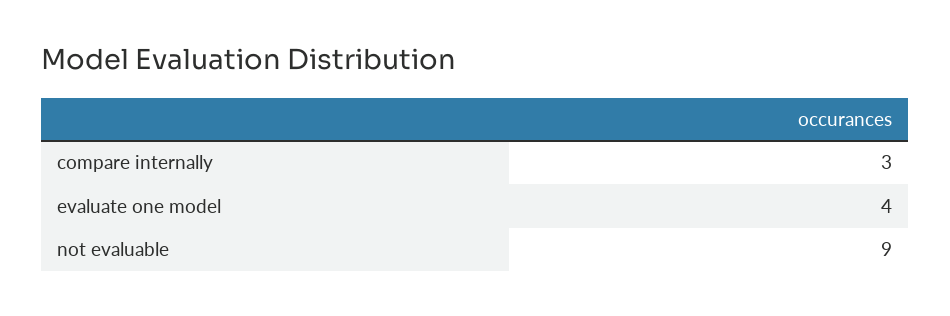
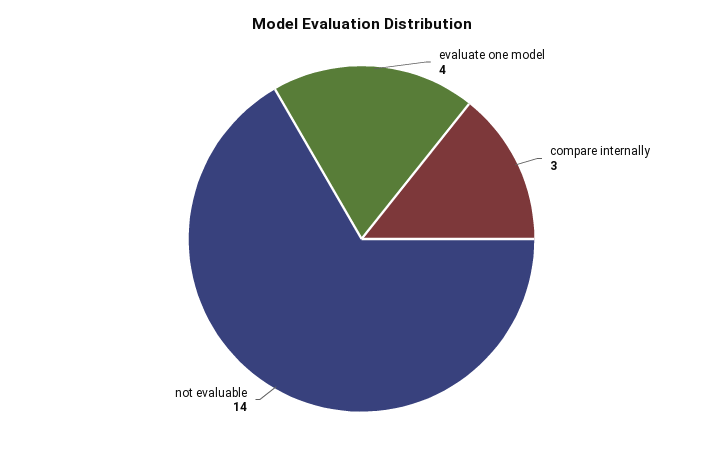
not evaluable: 9 -> 14

